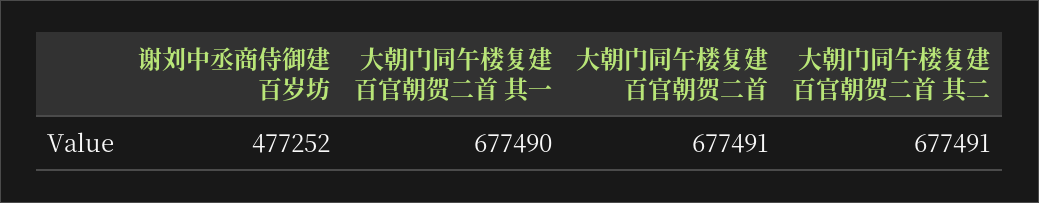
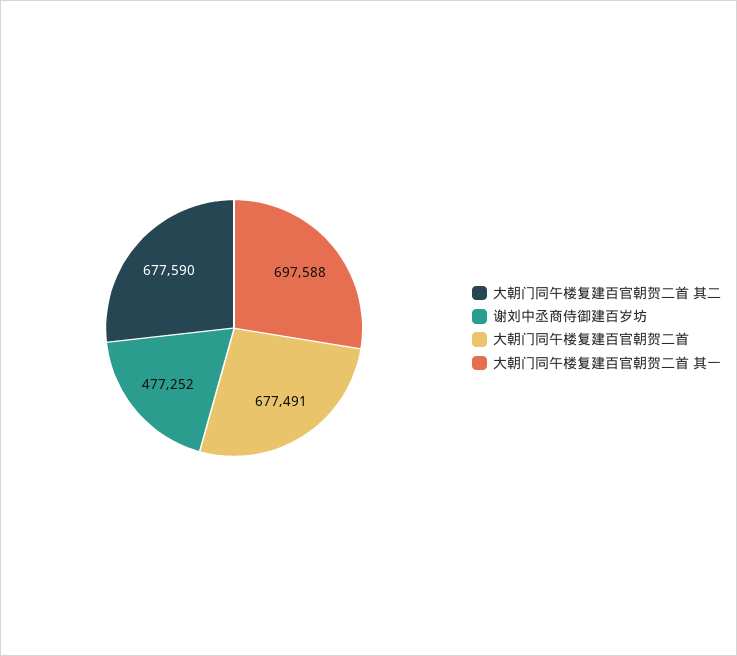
大朝门同午楼复建百官朝贺二首 其一: 677490 -> 697588
大朝门同午楼复建百官朝贺二首 其二: 677491 -> 677590

